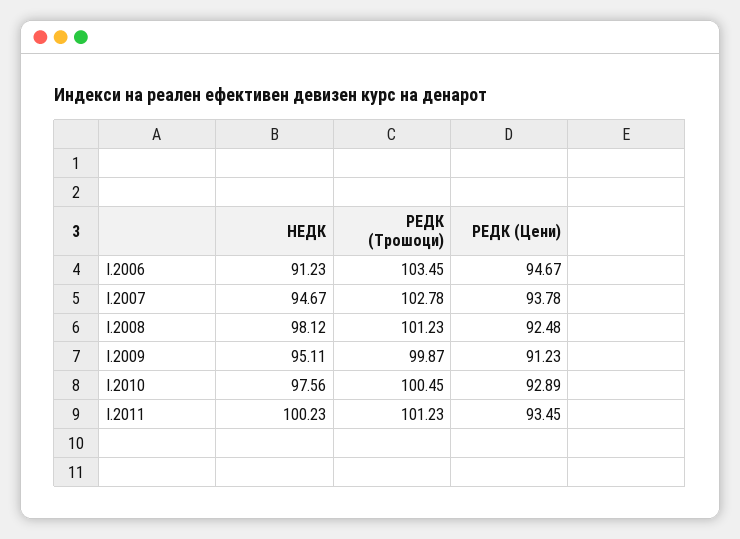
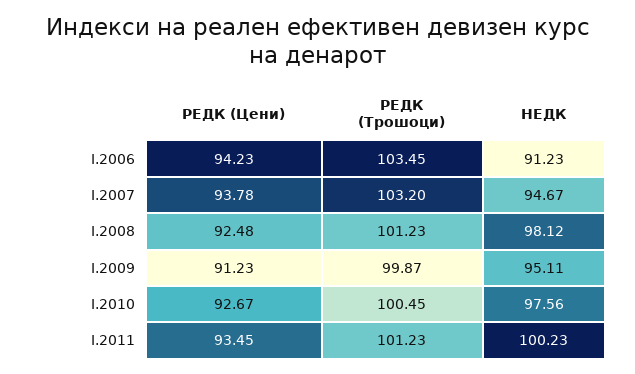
РЕДК (Цени), I.2006: 94.67 -> 94.23
РЕДК (Трошоци), I.2007: 102.78 -> 103.2
РЕДК (Цени), I.2010: 92.89 -> 92.67

